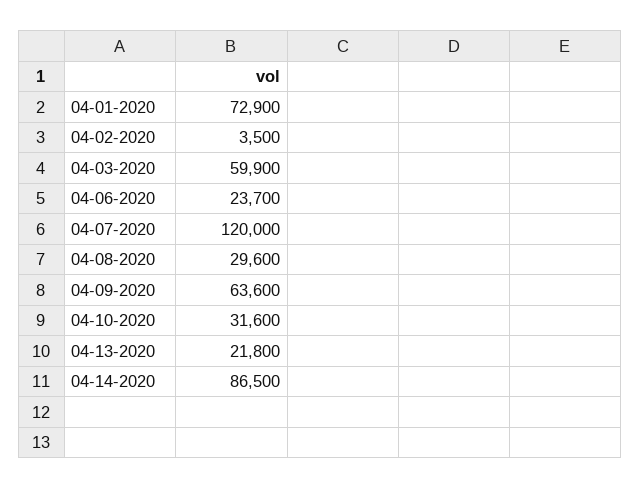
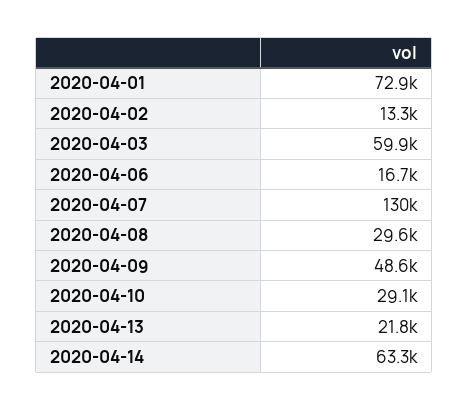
04-02-2020: 3500 -> 13300
04-06-2020: 23700 -> 16700
04-07-2020: 120000 -> 130000
04-09-2020: 63600 -> 48600
04-10-2020: 31600 -> 29100
04-14-2020: 86500 -> 63300

